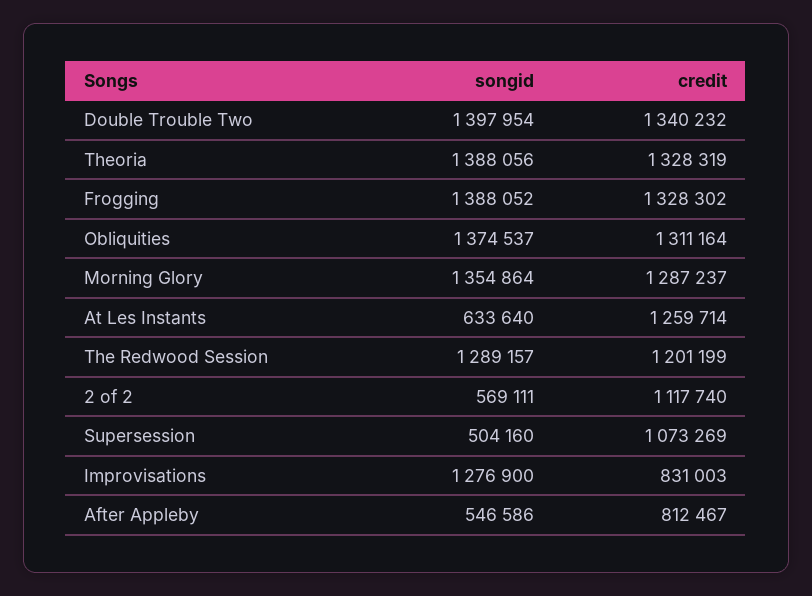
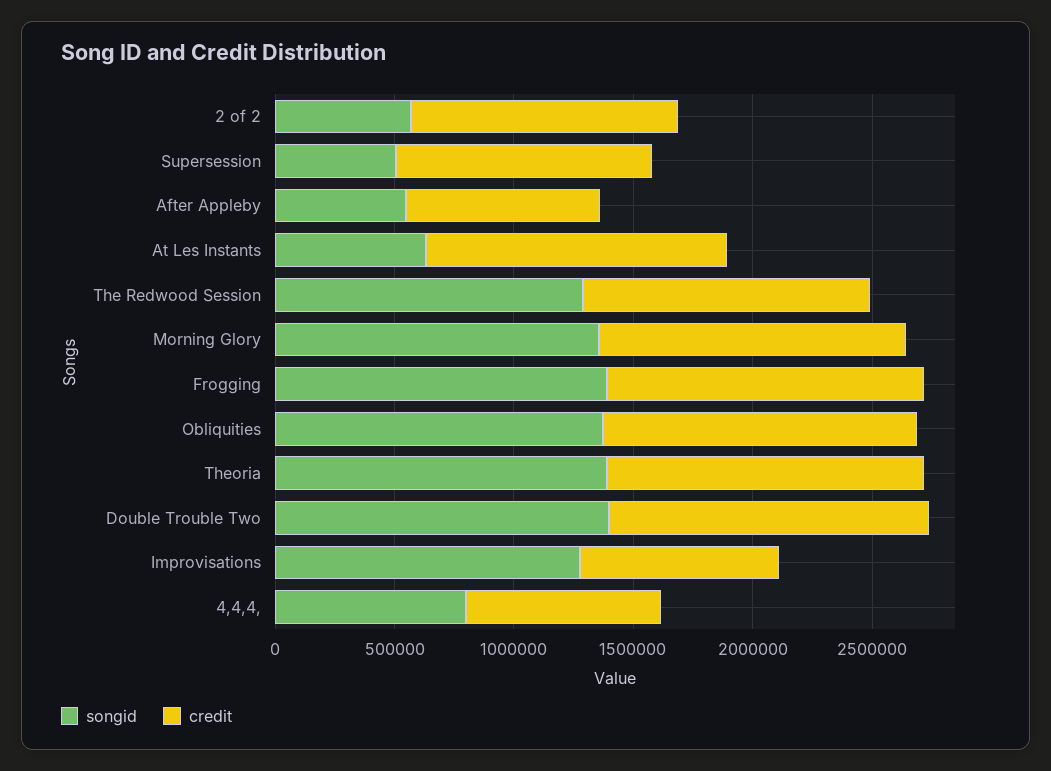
songid, 4,4,4,: none -> 800000
credit, 4,4,4,: none -> 800000

